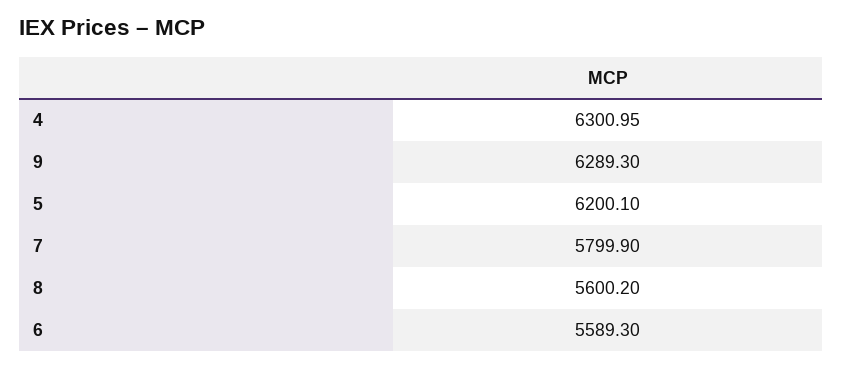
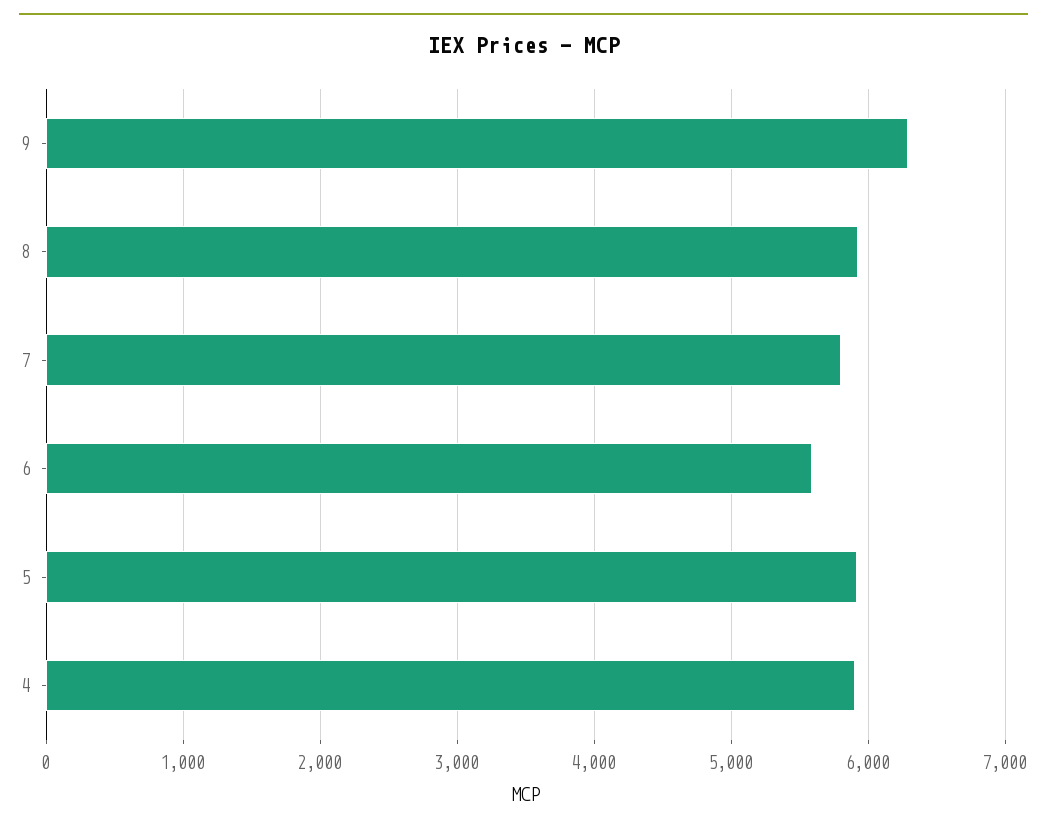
4: 6300.95 -> 5900
5: 6200.1 -> 5900
8: 5600.2 -> 5900

